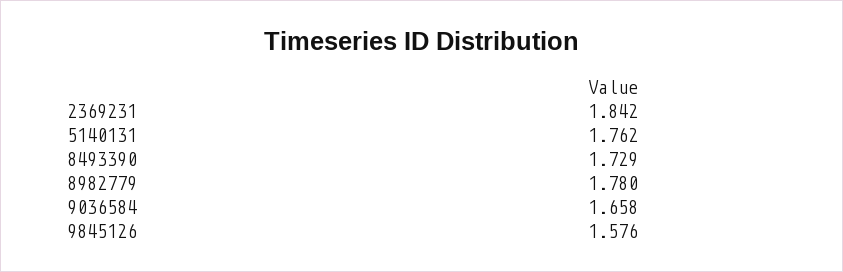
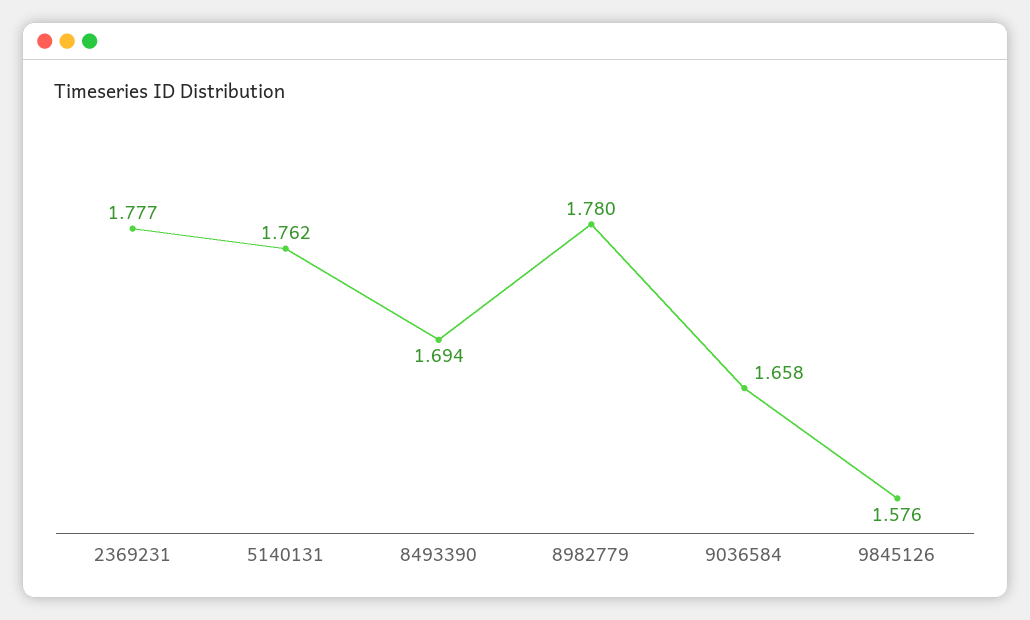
2369231: 1.842 -> 1.777
8493390: 1.729 -> 1.694

